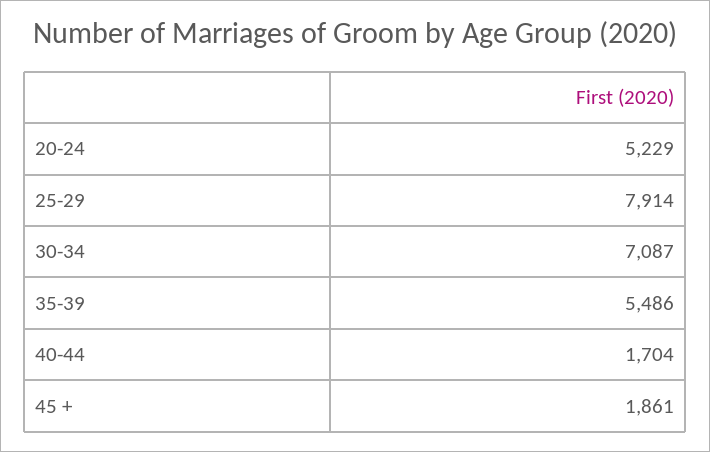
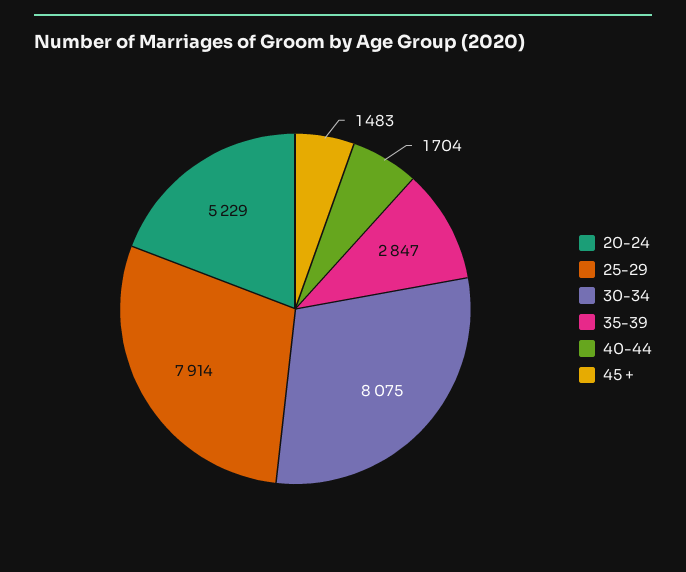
30-34: 7087 -> 8075
35-39: 5486 -> 2847
45 +: 1861 -> 1483

